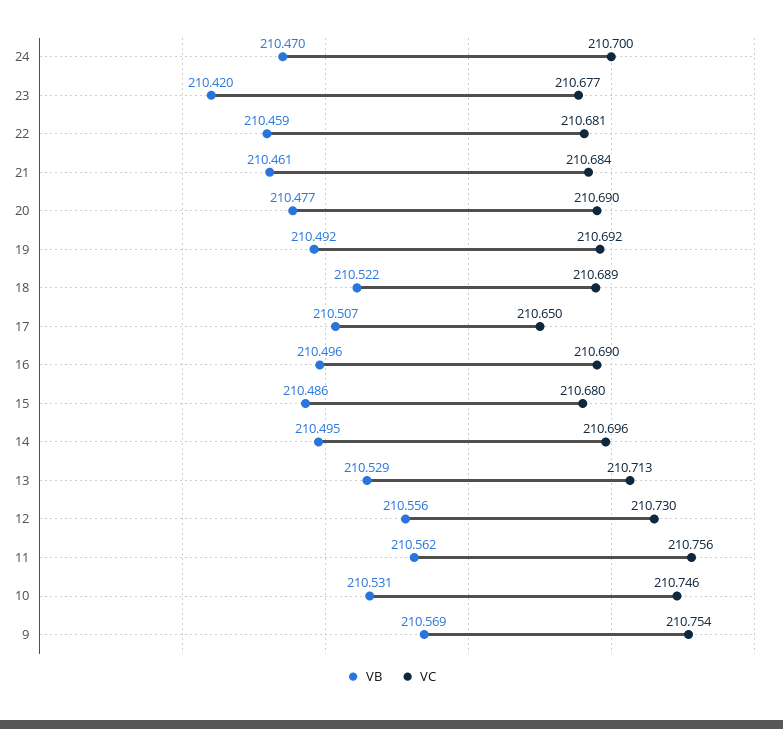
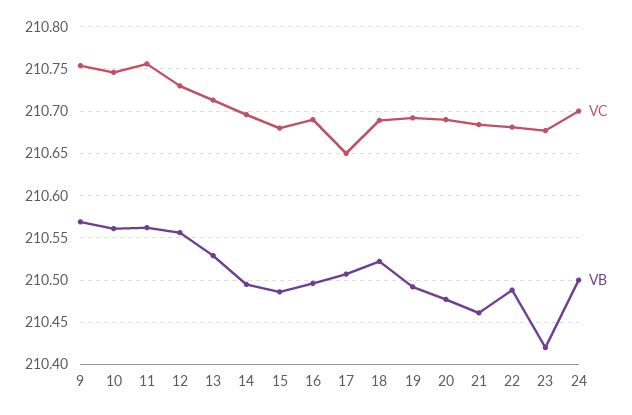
VB, 24: 210.47 -> 210.5
VB, 22: 210.459 -> 210.49
VB, 10: 210.531 -> 210.56

